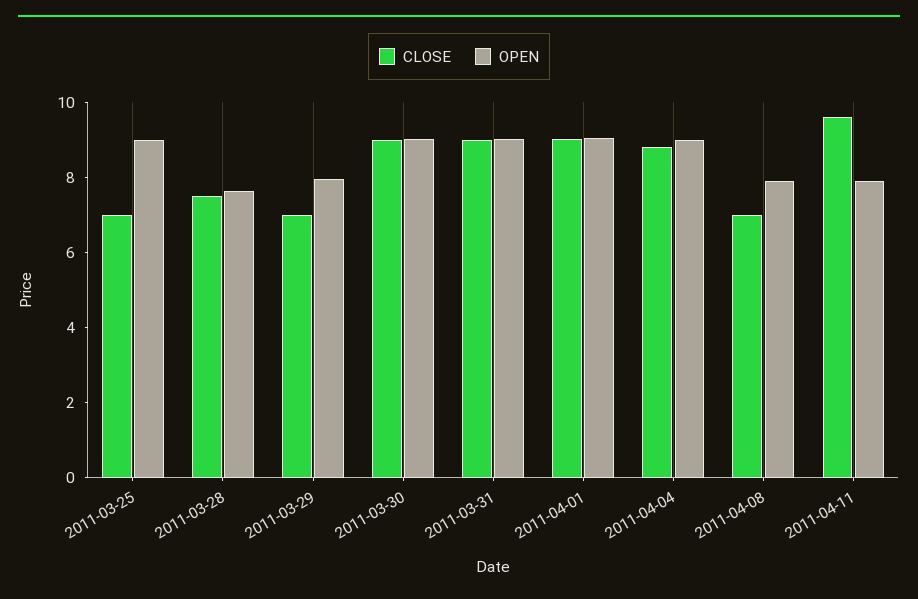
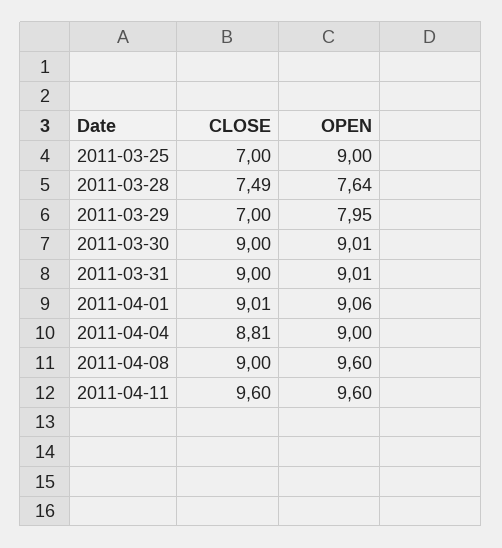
CLOSE, 2011-04-08: 7 -> 9
OPEN, 2011-04-08: 8 -> 9.6
OPEN, 2011-04-11: 8 -> 9.6

